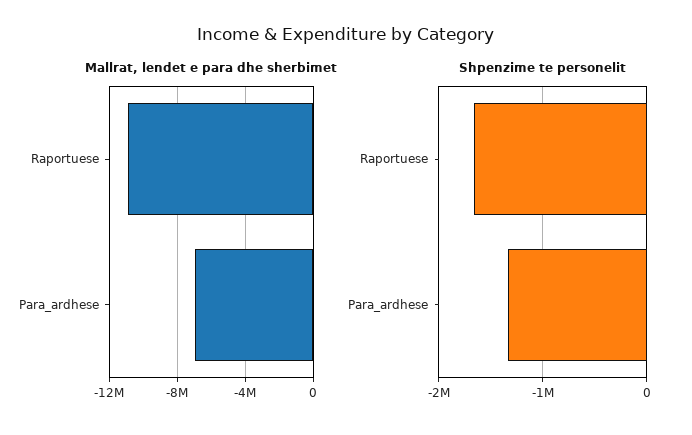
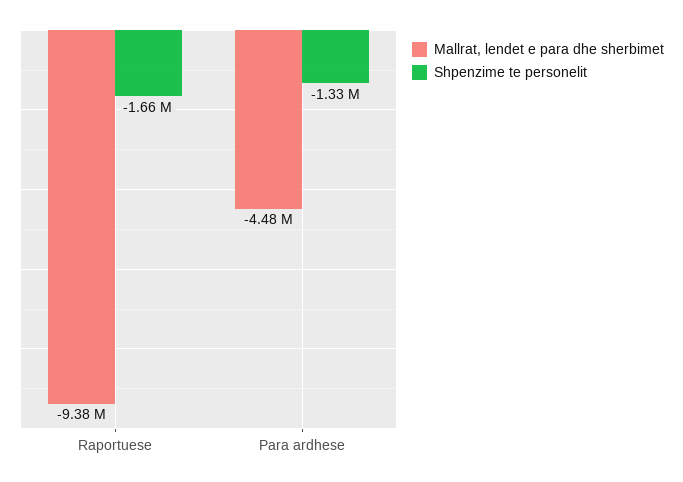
Mallrat, lendet e para dhe sherbimet, Raportuese: -11000000 -> -9380000
Mallrat, lendet e para dhe sherbimet, Para_ardhese: -7000000 -> -4480000

